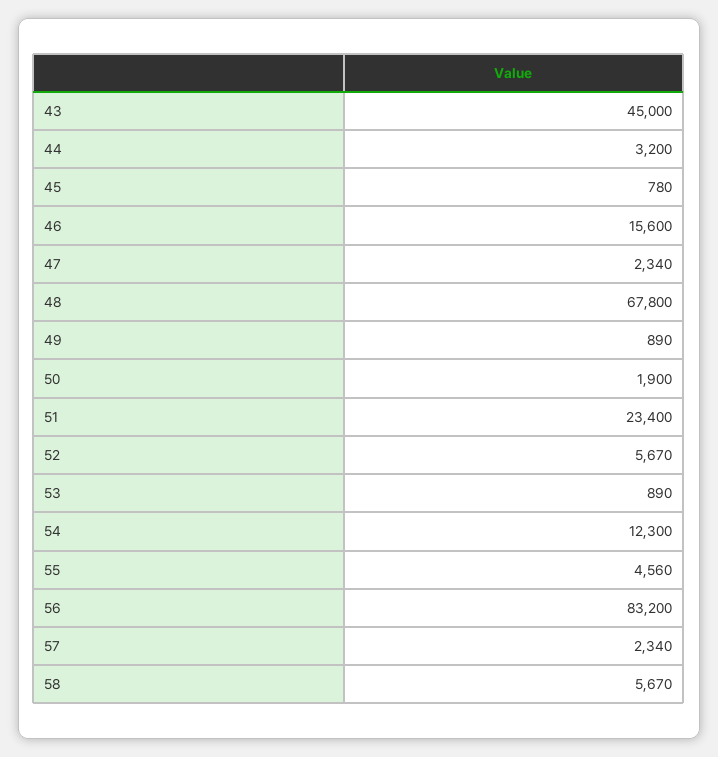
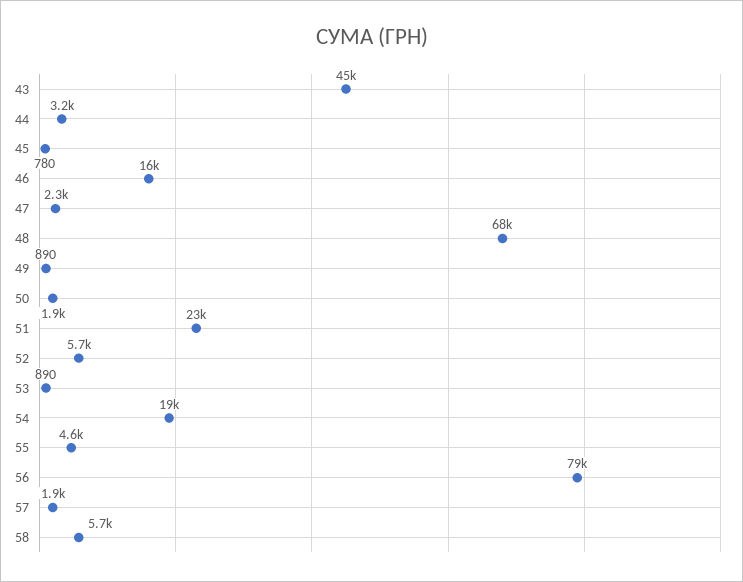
54: 12300 -> 19000
56: 83200 -> 79000
57: 2340 -> 1900

